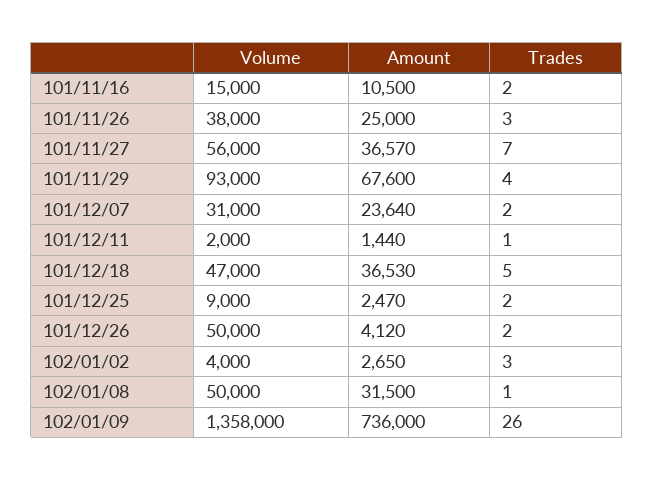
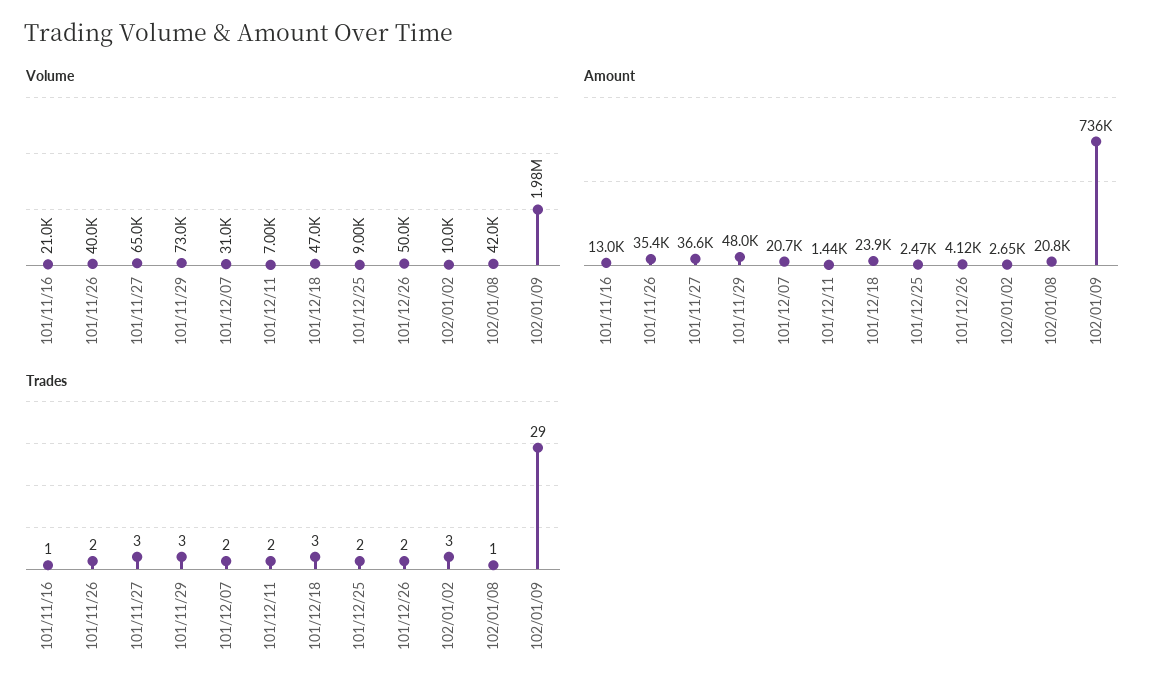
Volume, 101/11/16: 15000 -> 21000
Amount, 101/11/16: 10500 -> 13000
Trades, 101/11/16: 2 -> 1
Volume, 101/11/26: 38000 -> 40000
Amount, 101/11/26: 25000 -> 35400
Trades, 101/11/26: 3 -> 2
Volume, 101/11/27: 56000 -> 65000
Trades, 101/11/27: 7 -> 3
Volume, 101/11/29: 93000 -> 73000
Amount, 101/11/29: 67600 -> 48000
Trades, 101/11/29: 4 -> 3
Amount, 101/12/07: 23640 -> 20700
Volume, 101/12/11: 2000 -> 7000
Trades, 101/12/11: 1 -> 2
Amount, 101/12/18: 36530 -> 23900
Trades, 101/12/18: 5 -> 3
Volume, 102/01/02: 4000 -> 10000
Volume, 102/01/08: 50000 -> 42000
Amount, 102/01/08: 31500 -> 20800
Volume, 102/01/09: 1358000 -> 1980000
Trades, 102/01/09: 26 -> 29

